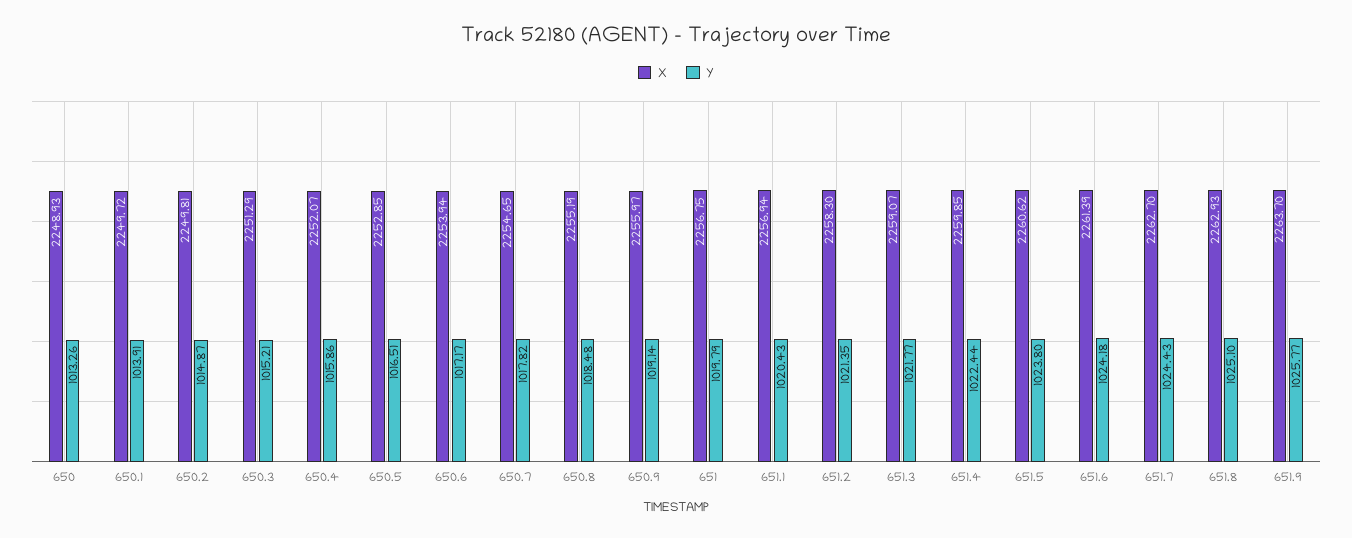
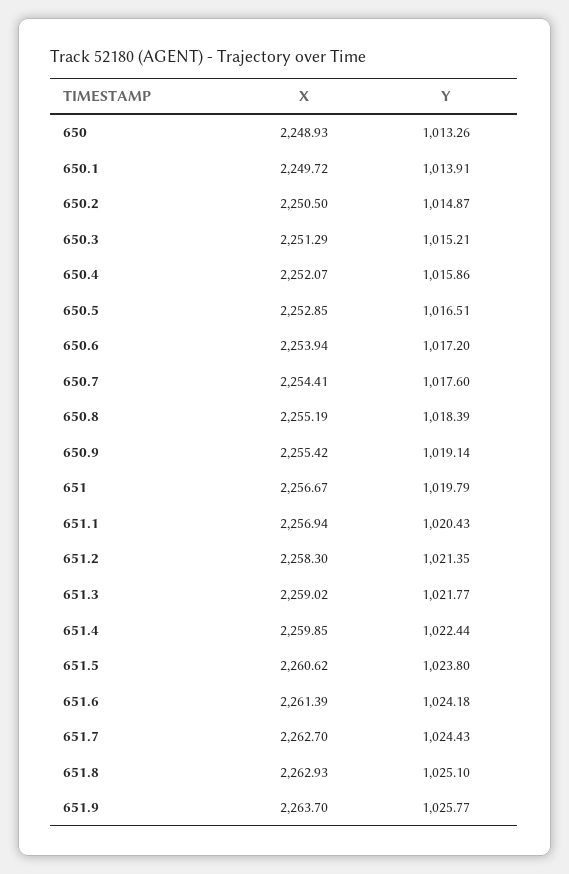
X, 650.2: 2249.81 -> 2250.5
Y, 650.6: 1017.17 -> 1017.2
X, 650.7: 2254.65 -> 2254.41
Y, 650.7: 1017.82 -> 1017.6
Y, 650.8: 1018.48 -> 1018.39
X, 650.9: 2255.97 -> 2255.42
X, 651: 2256.75 -> 2256.67
X, 651.3: 2259.07 -> 2259.02

